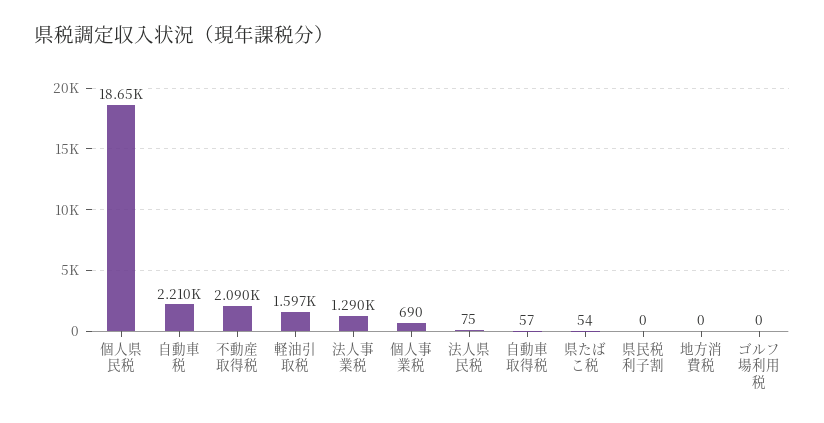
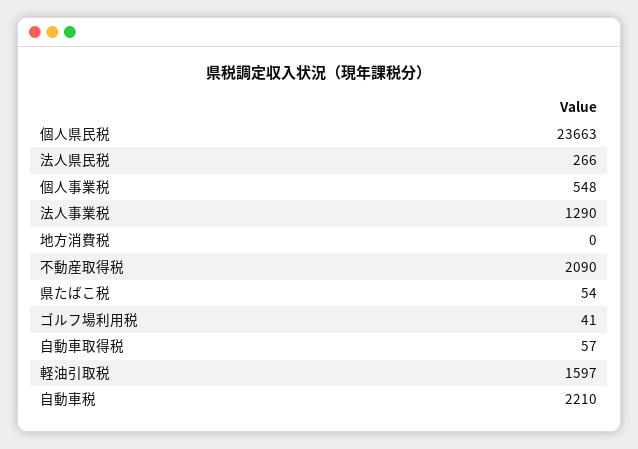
個人県民税: 18650 -> 23663
個人事業税: 690 -> 548
法人県民税: 75 -> 266
県民税利子割: 0 -> none
ゴルフ場利用税: 0 -> 41

